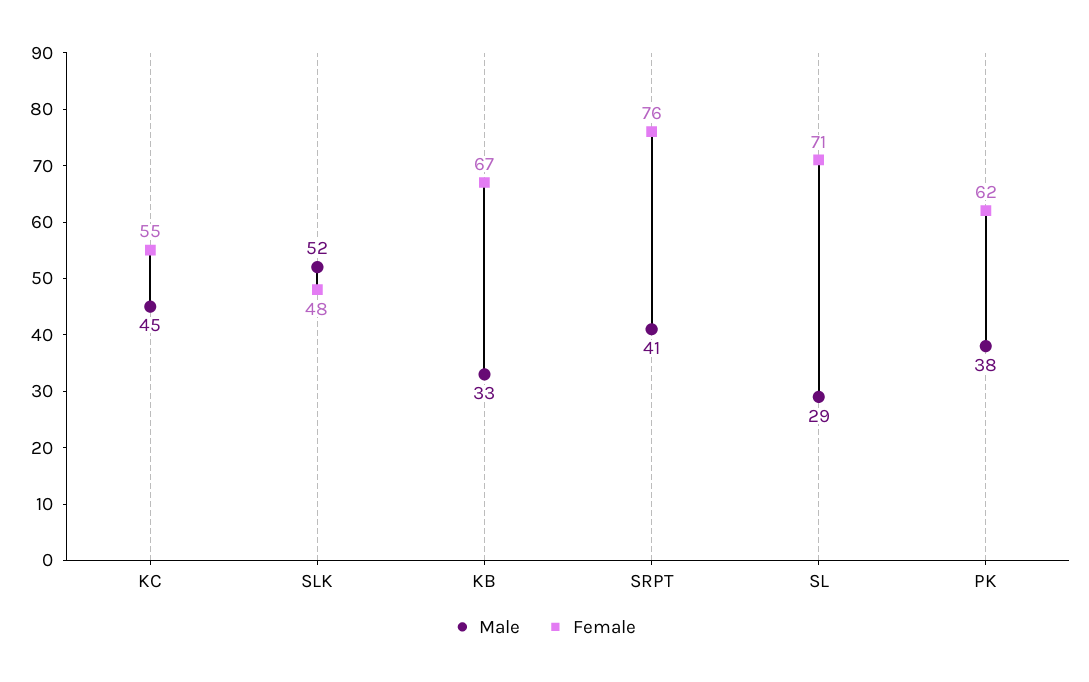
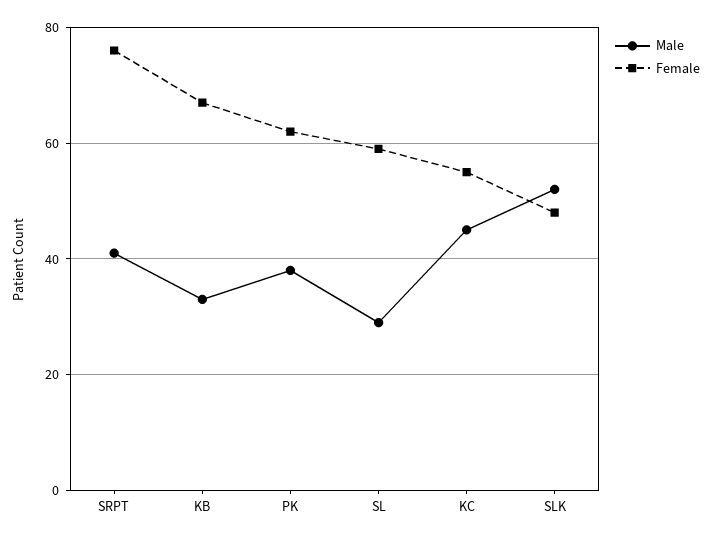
Female, SL: 71 -> 60

